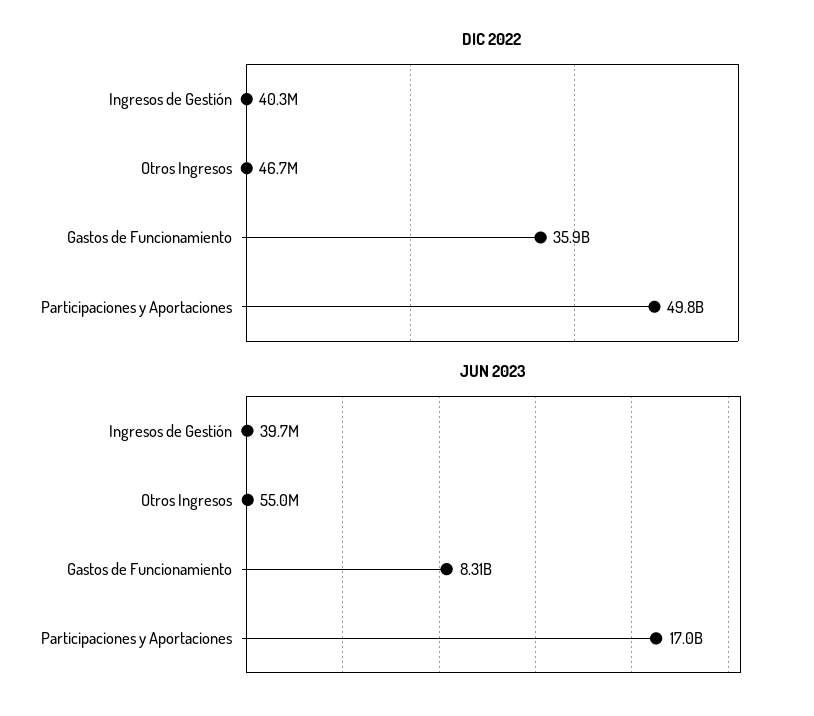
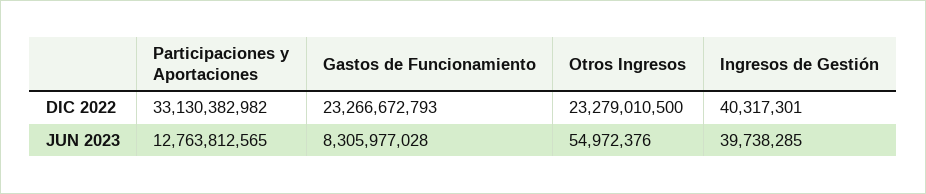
DIC 2022, Otros Ingresos: 46700000 -> 23279010500
DIC 2022, Gastos de Funcionamiento: 35900000000 -> 23266672793
DIC 2022, Participaciones y Aportaciones: 49800000000 -> 33130382982
JUN 2023, Participaciones y Aportaciones: 17000000000 -> 12763812565

